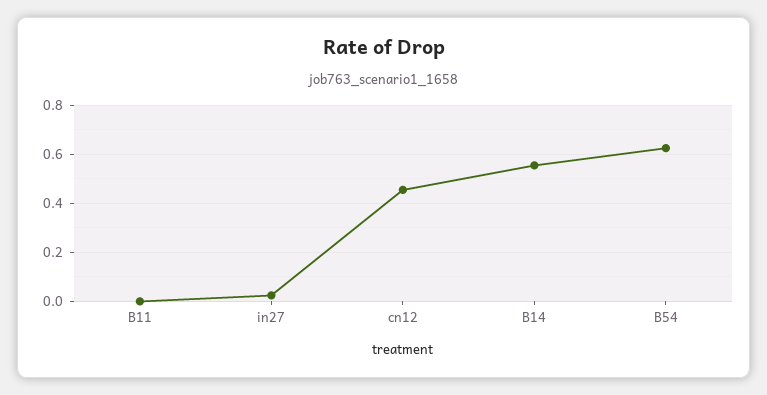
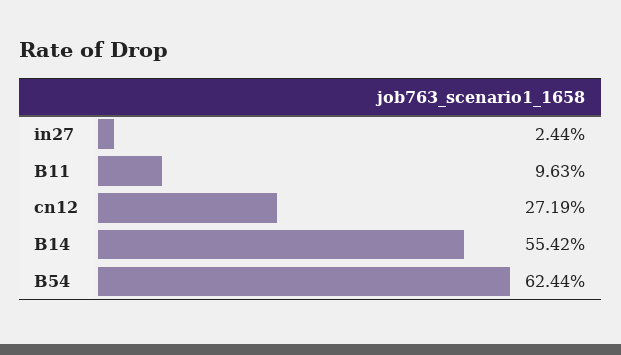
B11: 0 -> 0.0963
cn12: 0.45 -> 0.2719

